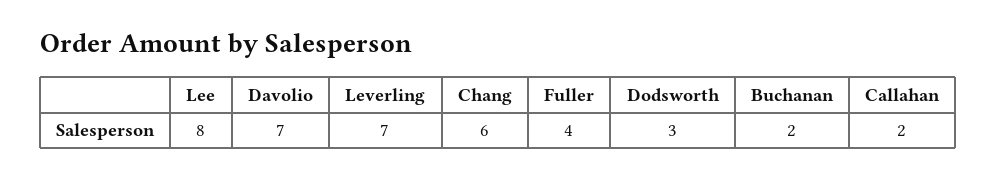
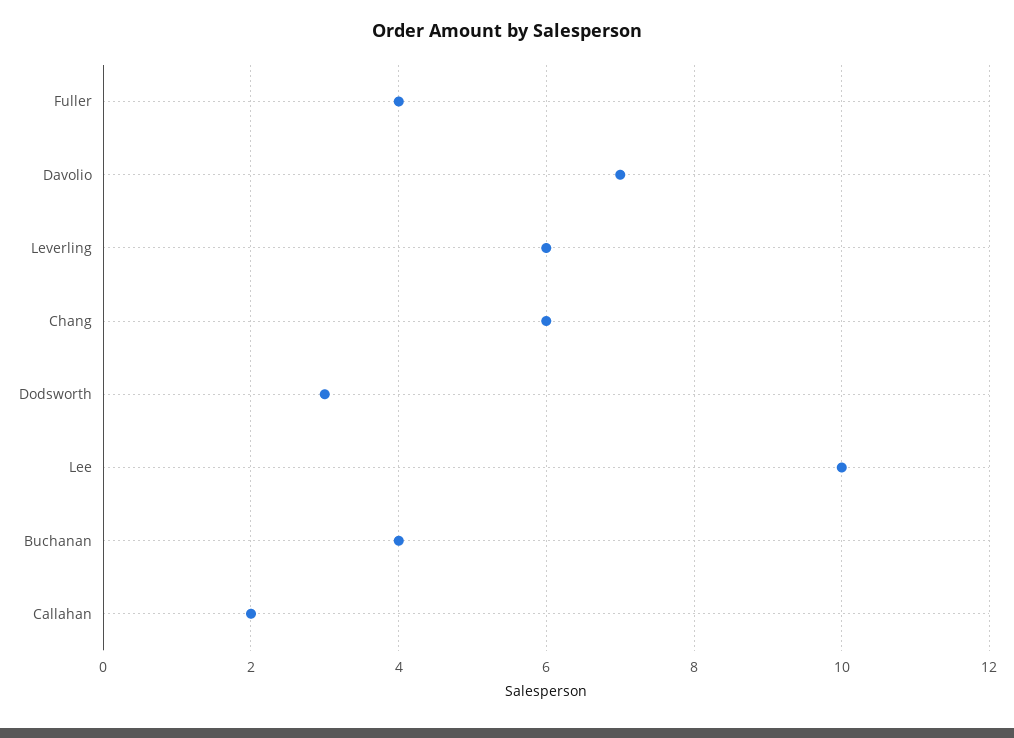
Lee: 8 -> 10
Leverling: 7 -> 6
Buchanan: 2 -> 4

